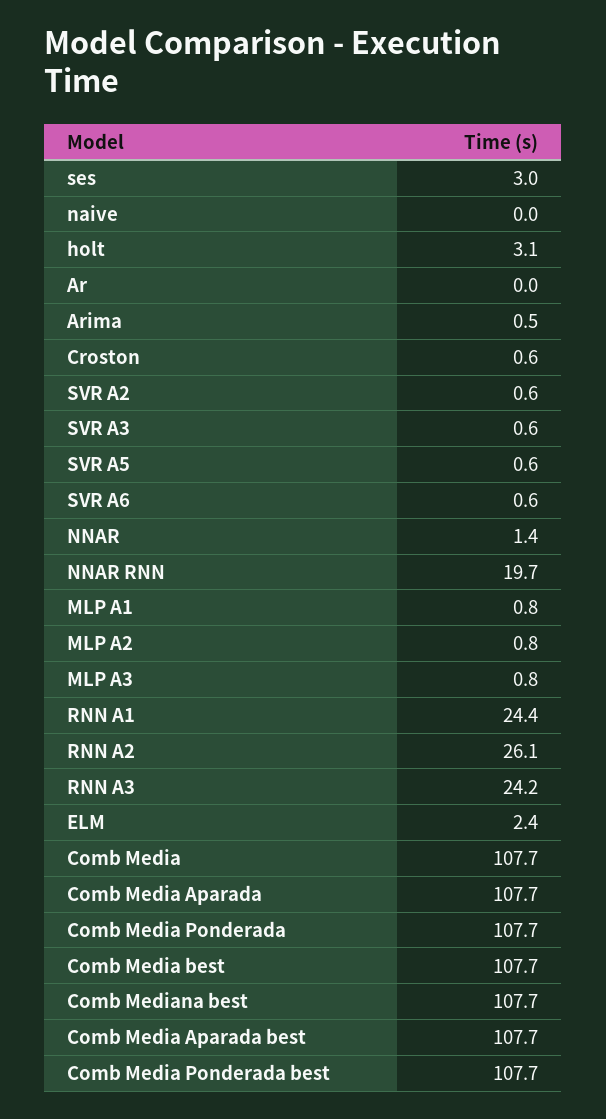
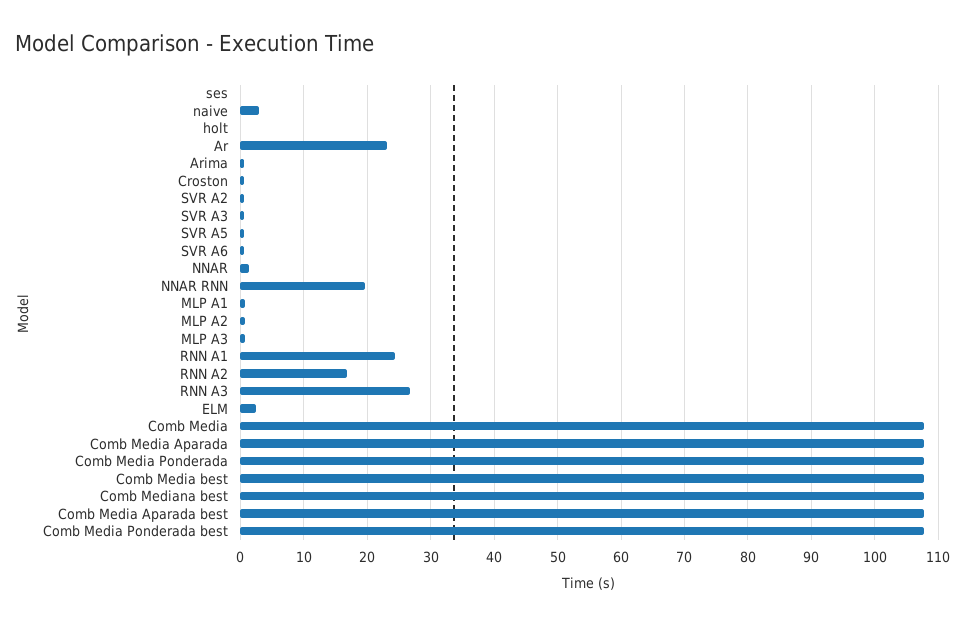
ses: 3 -> 0
naive: 0 -> 3
holt: 3.1 -> 0
Ar: 0 -> 23
RNN A2: 26.1 -> 17
RNN A3: 24.2 -> 27

